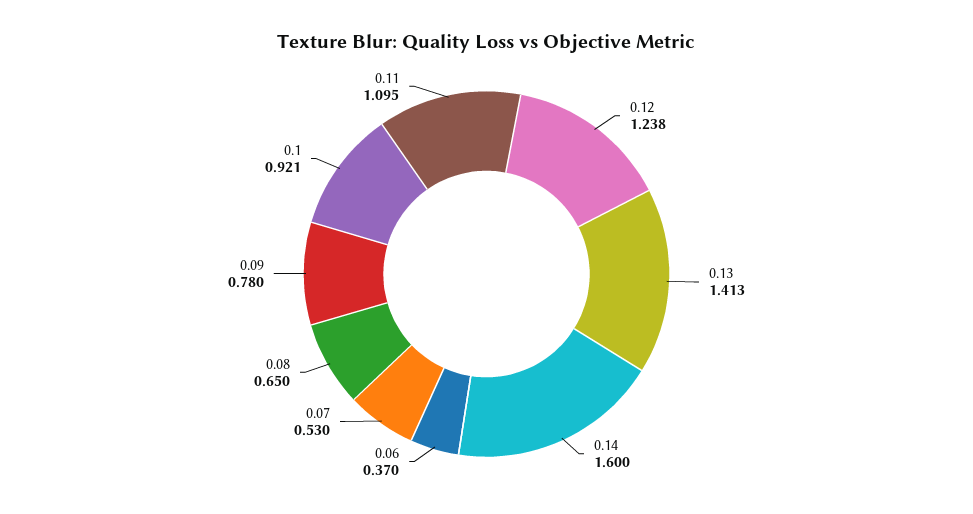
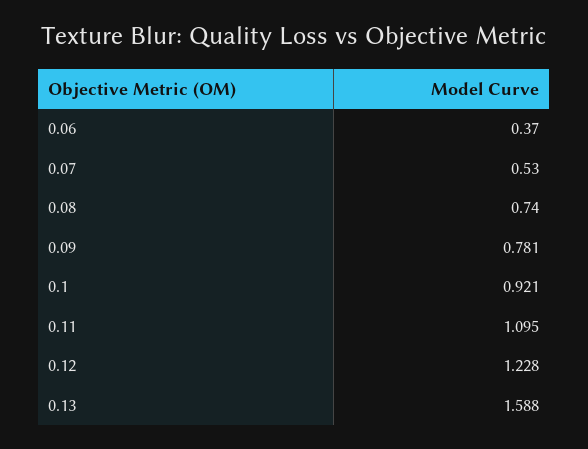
0.12: 1.238 -> 1.228
0.13: 1.413 -> 1.588
0.14: 1.6 -> none
0.08: 0.65 -> 0.74
0.09: 0.78 -> 0.781

